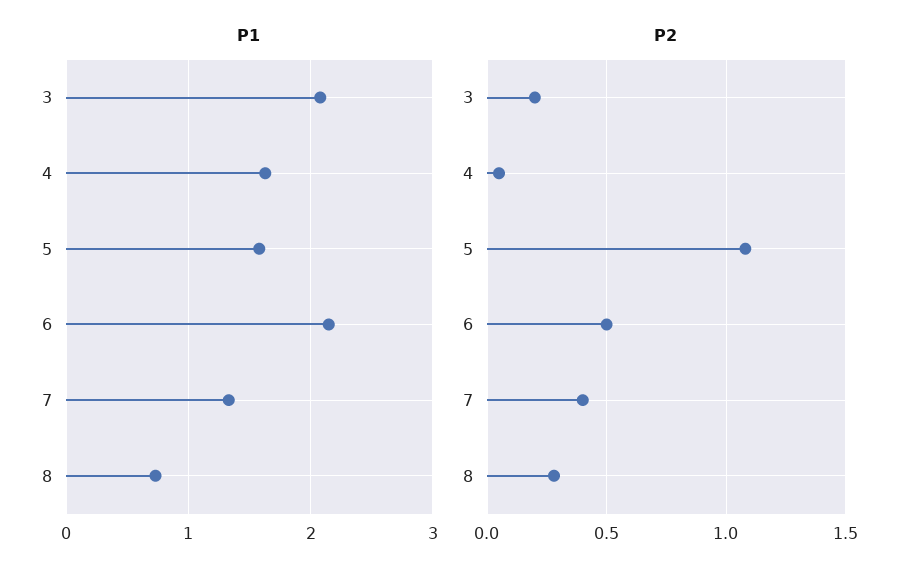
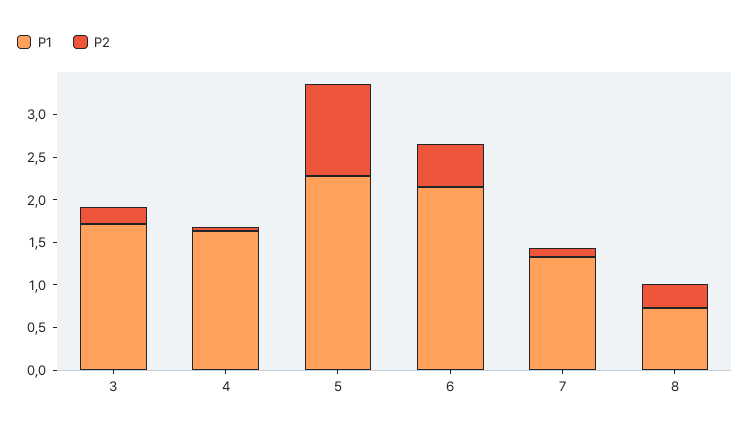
P1, 3: 2.1 -> 1.7
P1, 5: 1.6 -> 2.3
P2, 7: 0.4 -> 0.1

